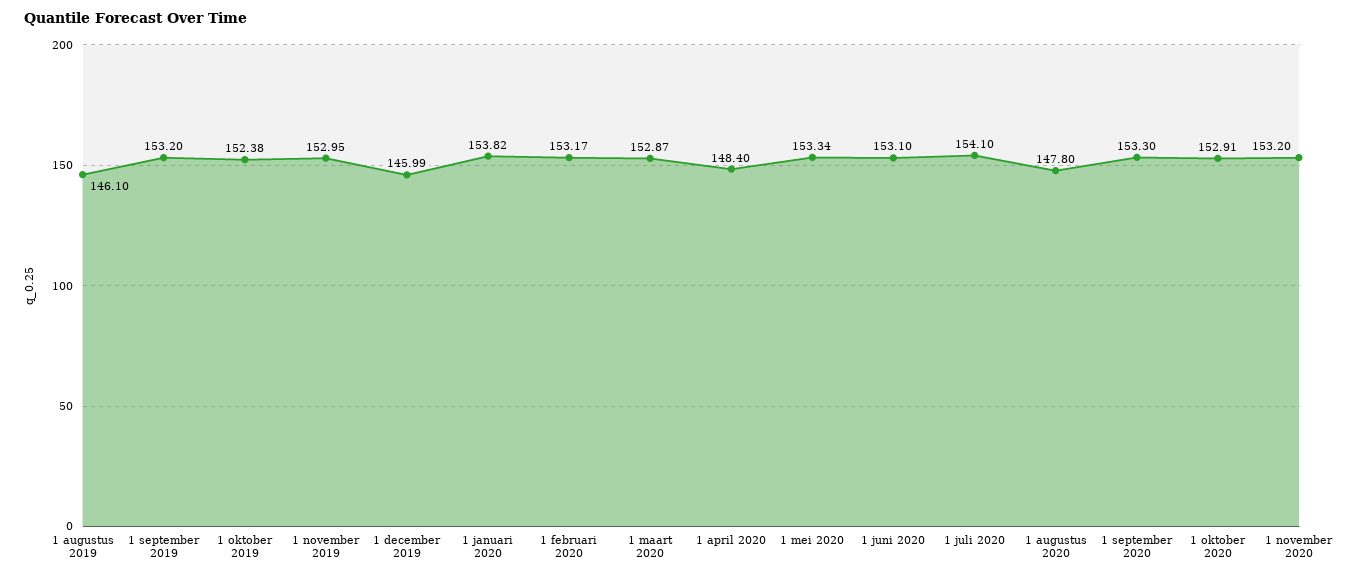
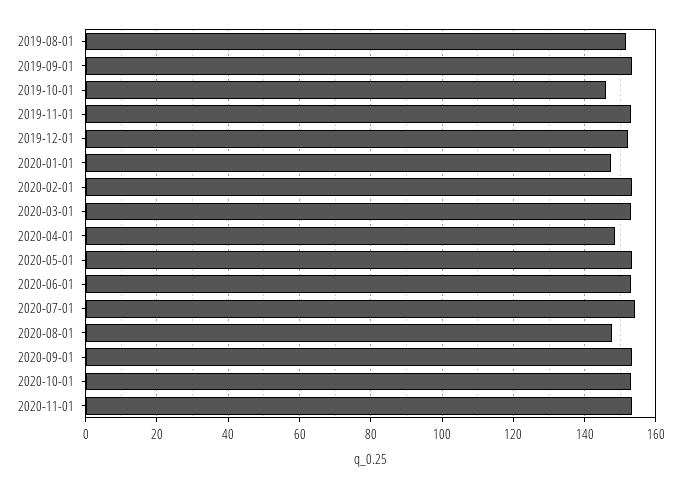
1 augustus 2019: 146.1 -> 152
1 oktober 2019: 152.38 -> 146
1 december 2019: 145.99 -> 152
1 januari 2020: 153.82 -> 148

